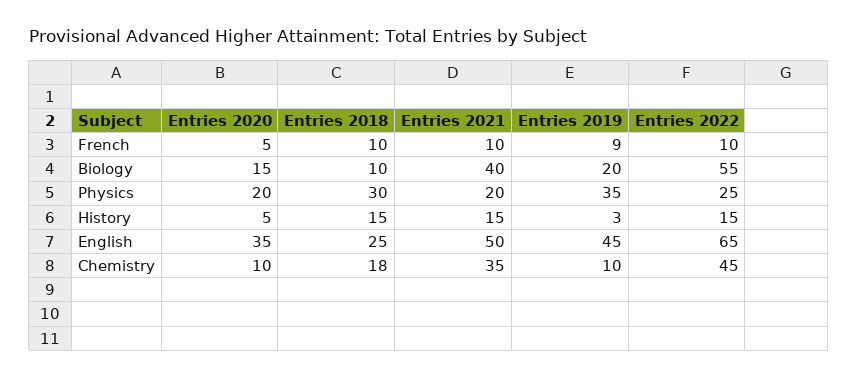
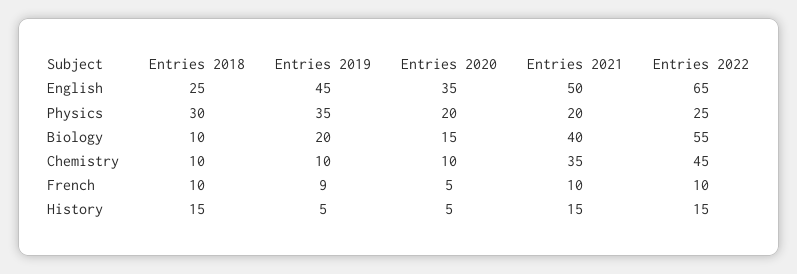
Entries 2019, History: 3 -> 5
Entries 2018, Chemistry: 18 -> 10

